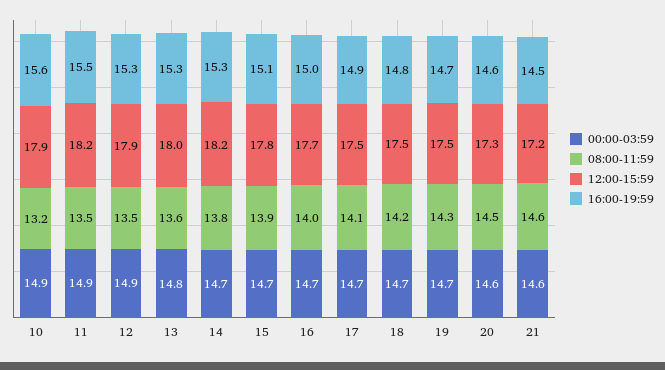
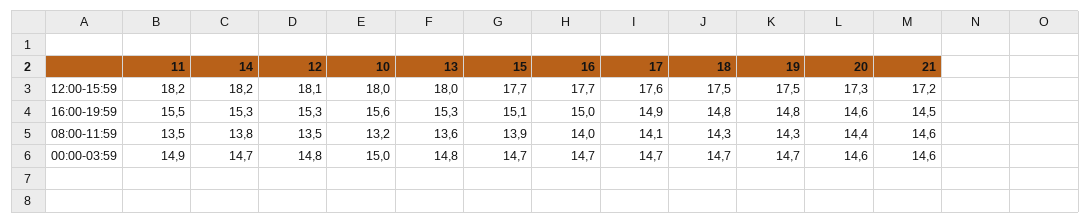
00:00-03:59, 10: 14.9 -> 15
12:00-15:59, 10: 17.9 -> 18
00:00-03:59, 12: 14.9 -> 14.8
12:00-15:59, 12: 17.9 -> 18.1
12:00-15:59, 15: 17.8 -> 17.7
12:00-15:59, 17: 17.5 -> 17.6
08:00-11:59, 18: 14.2 -> 14.3
16:00-19:59, 19: 14.7 -> 14.8
08:00-11:59, 20: 14.5 -> 14.4

